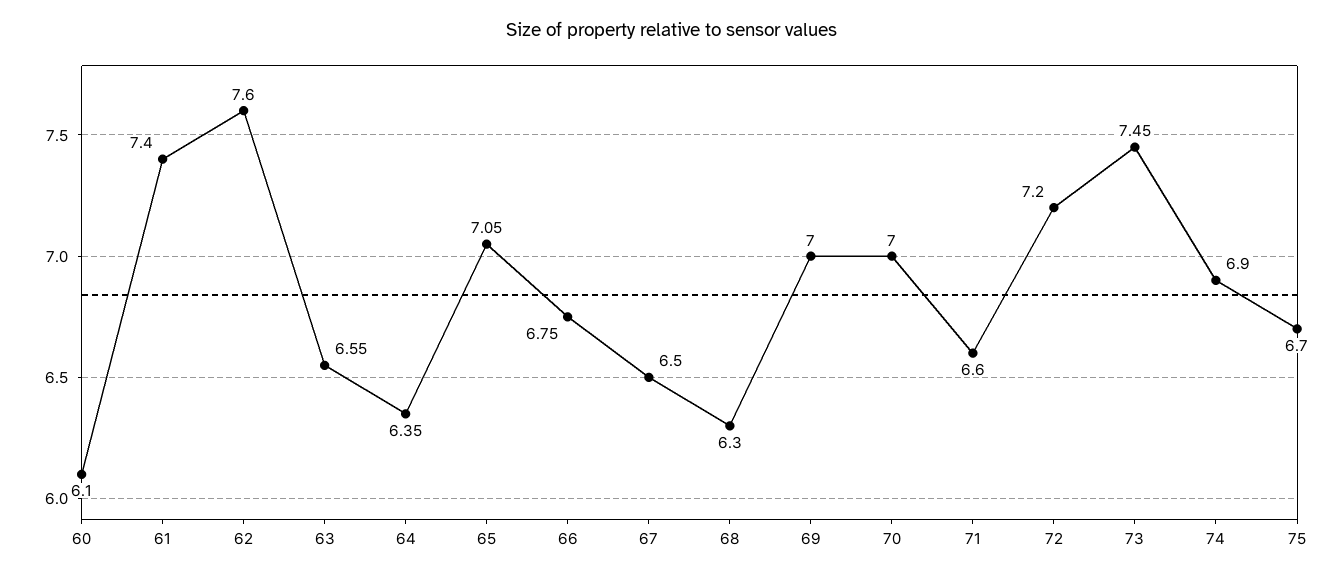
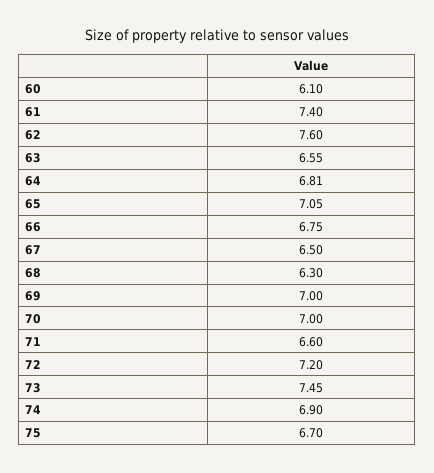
64: 6.35 -> 6.81

